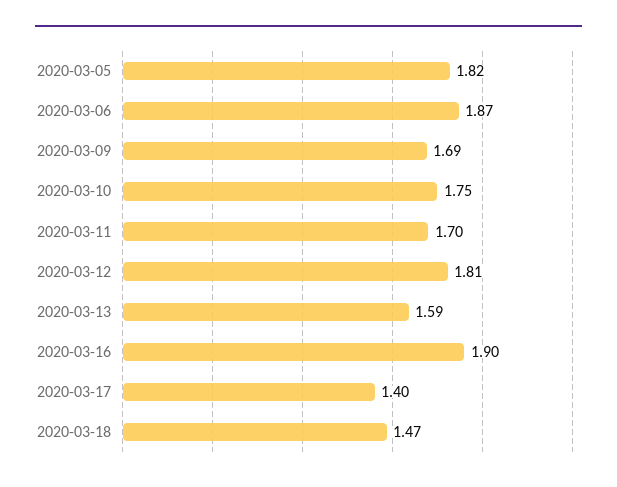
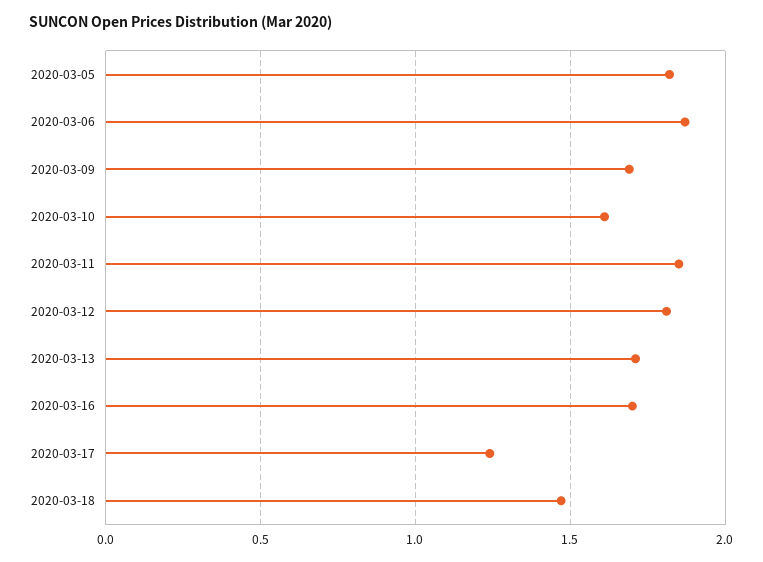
2020-03-10: 1.75 -> 1.6
2020-03-11: 1.7 -> 1.85
2020-03-13: 1.59 -> 1.7
2020-03-16: 1.9 -> 1.7
2020-03-17: 1.4 -> 1.25

